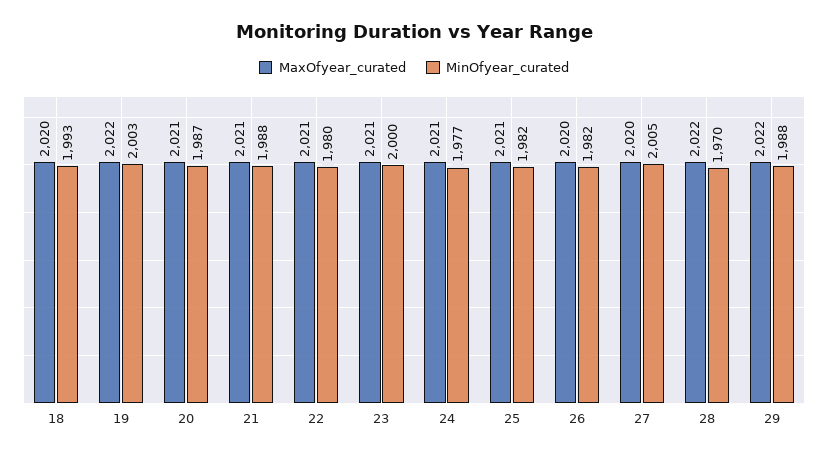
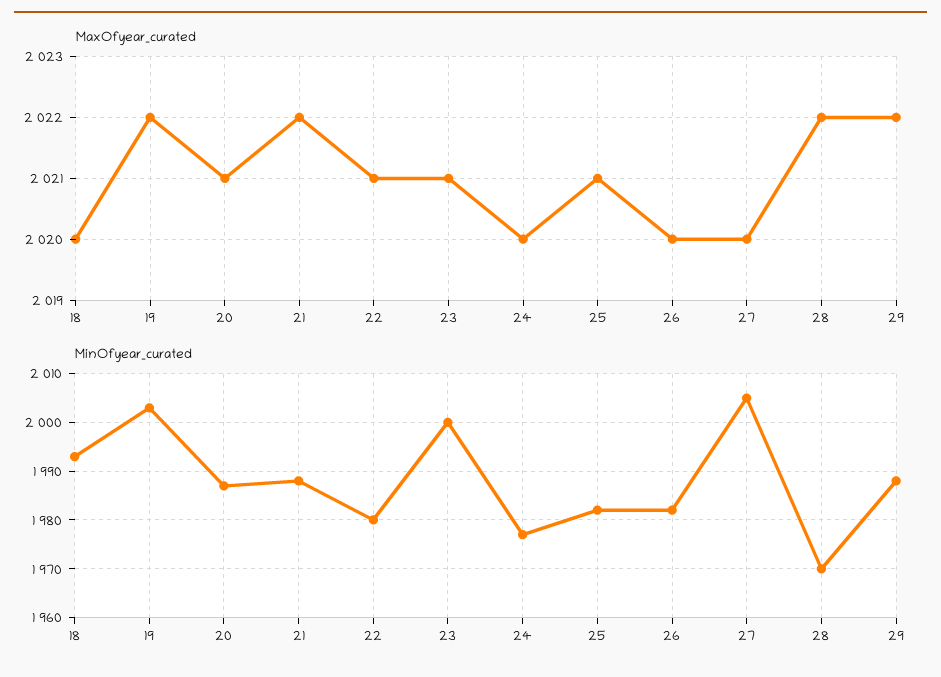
MaxOfyear_curated, 21: 2021 -> 2022
MaxOfyear_curated, 24: 2021 -> 2020

